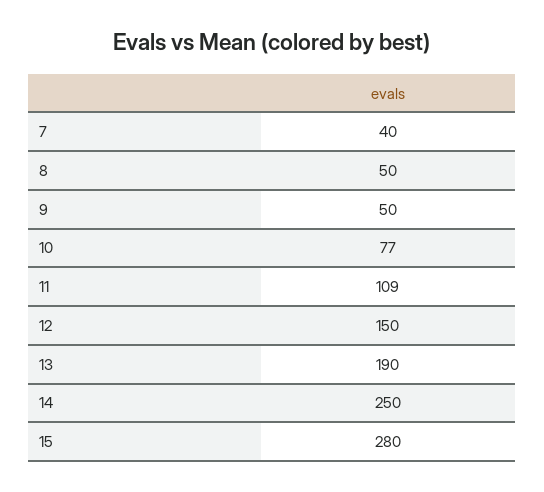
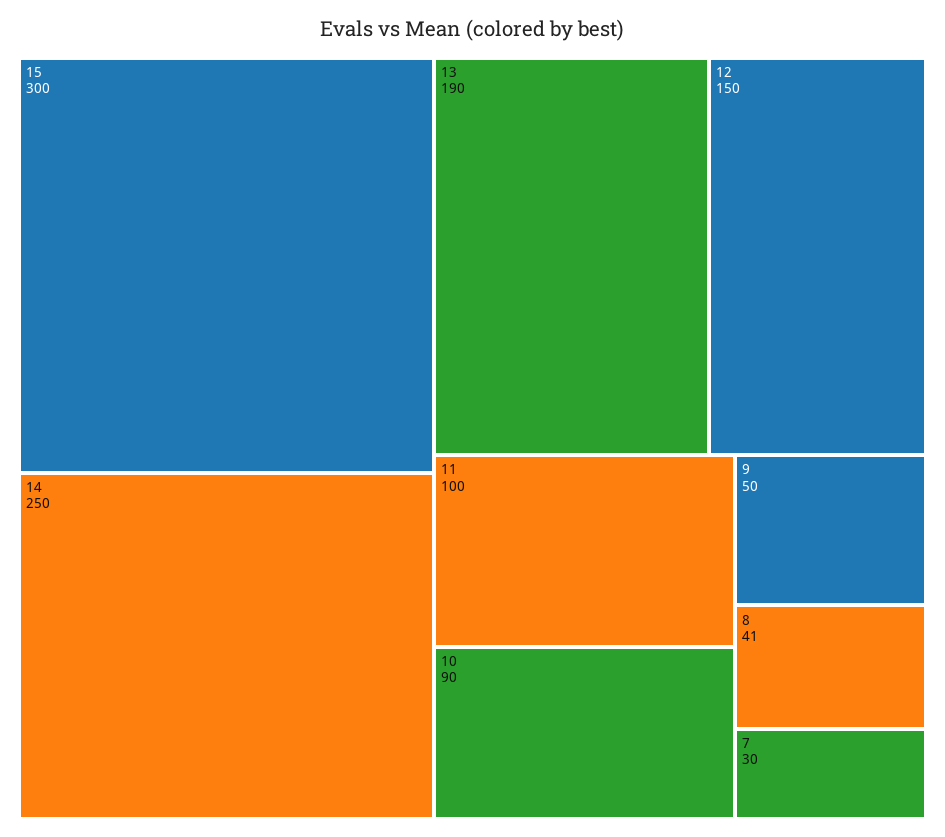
7: 40 -> 30
8: 50 -> 41
10: 77 -> 90
11: 109 -> 100
15: 280 -> 300

